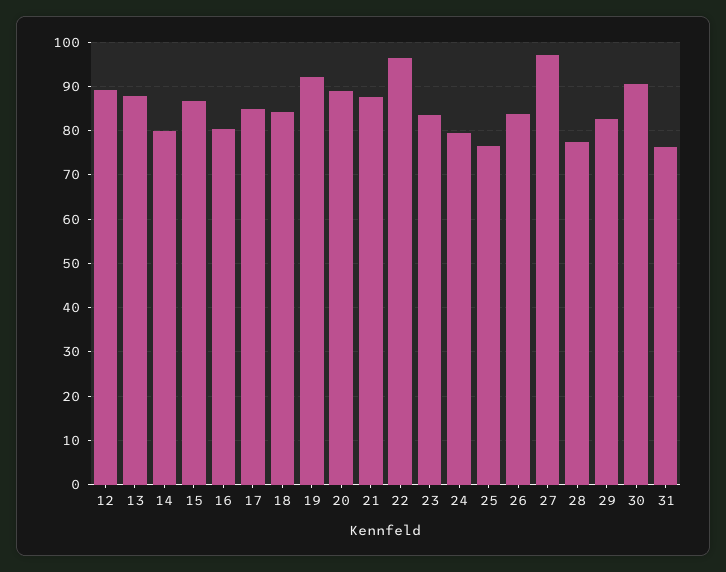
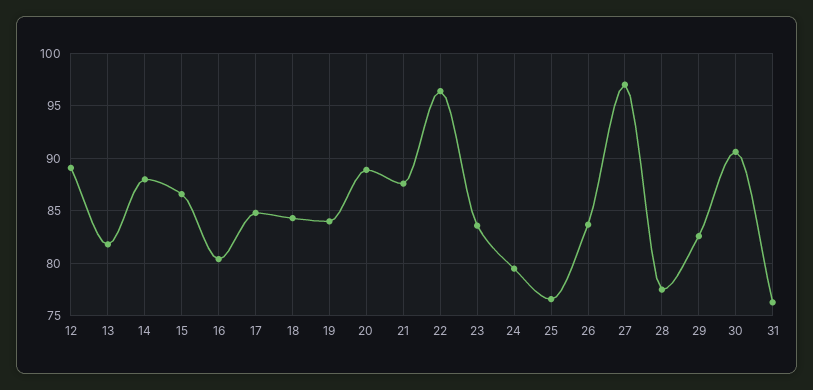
13: 88 -> 82
14: 80 -> 88
19: 92 -> 84

